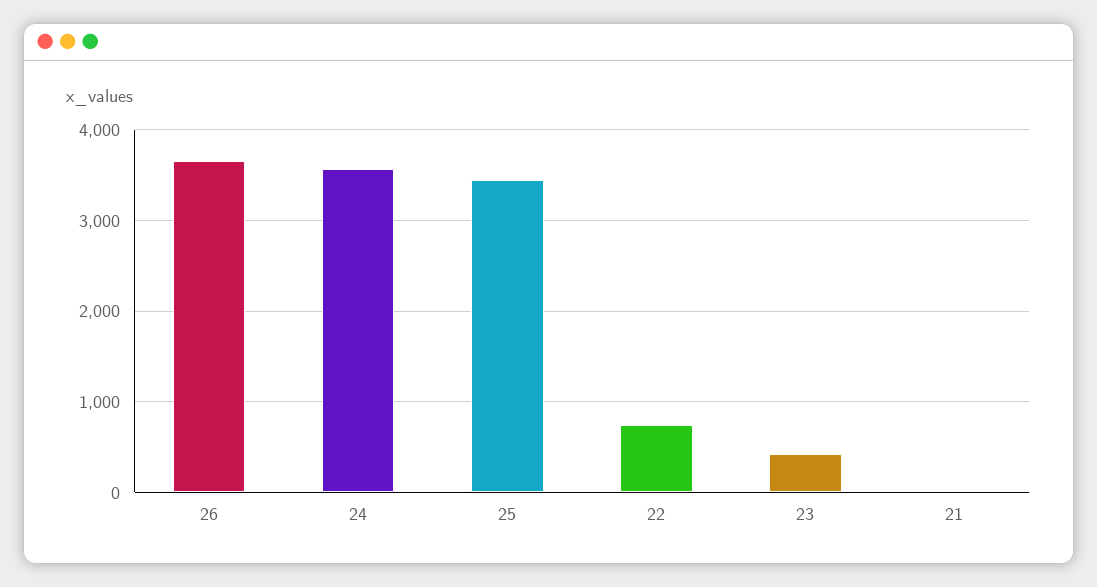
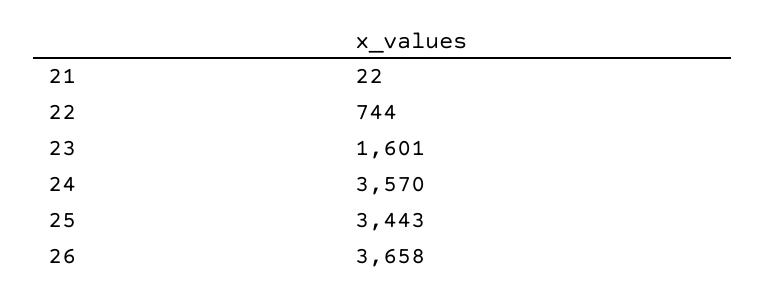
23: 400 -> 1601

